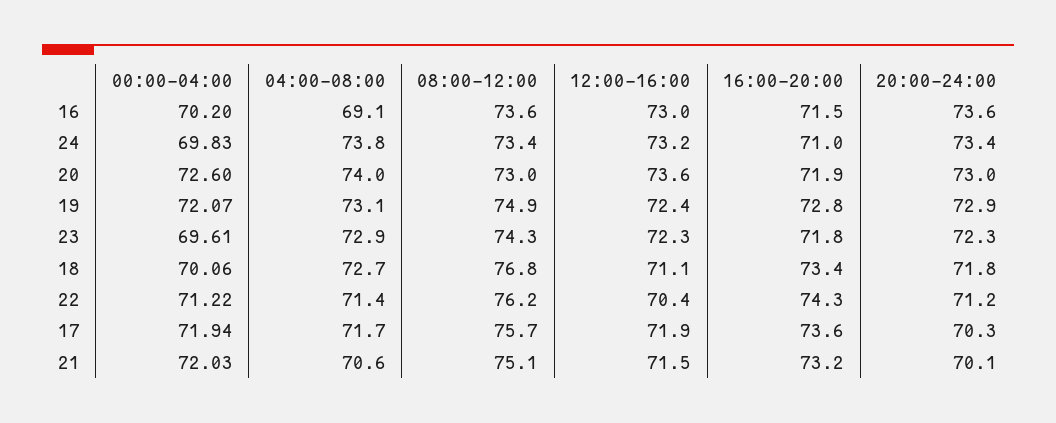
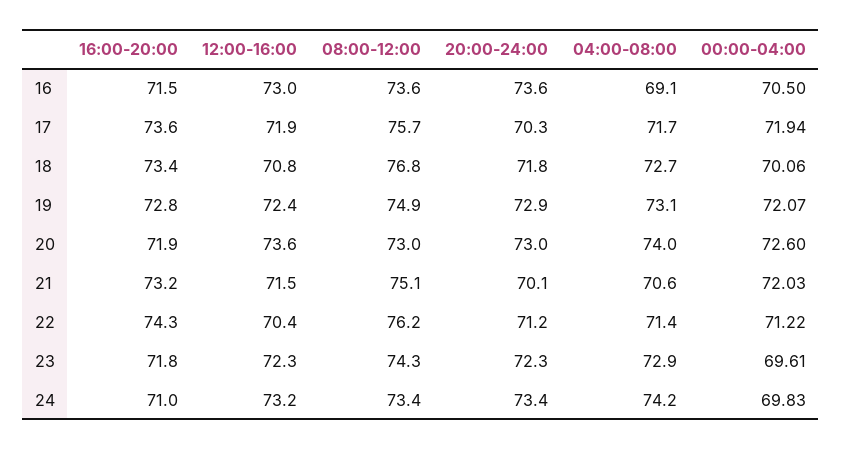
00:00-04:00, 16: 70.2 -> 70.5
04:00-08:00, 24: 73.8 -> 74.2
12:00-16:00, 18: 71.1 -> 70.8

